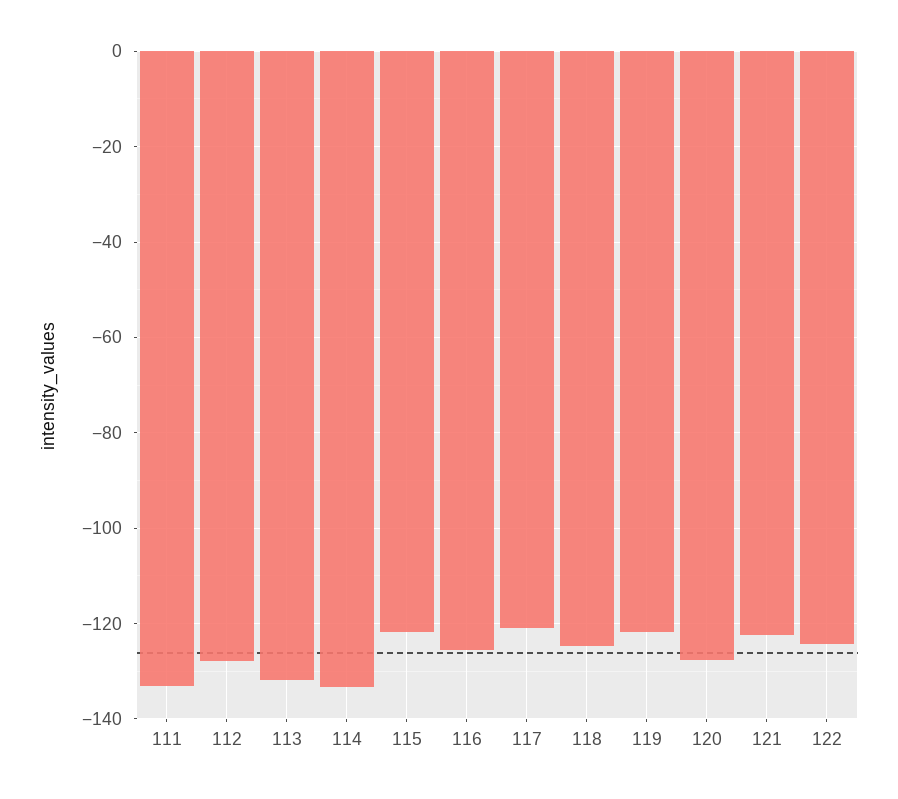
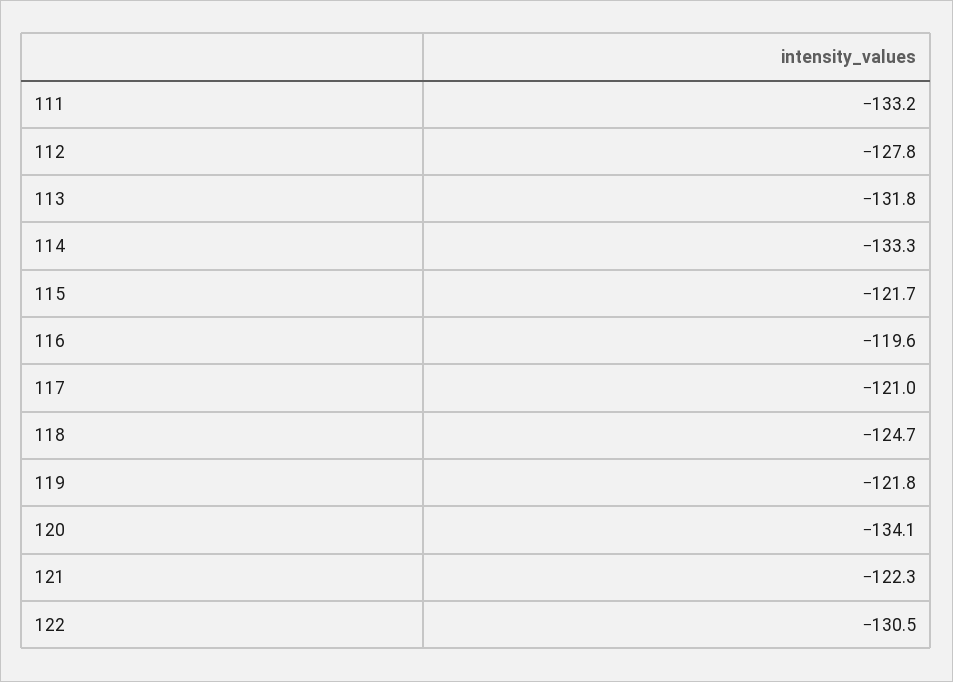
116: -126 -> -119.6
120: -128 -> -134.1
122: -124 -> -130.5

